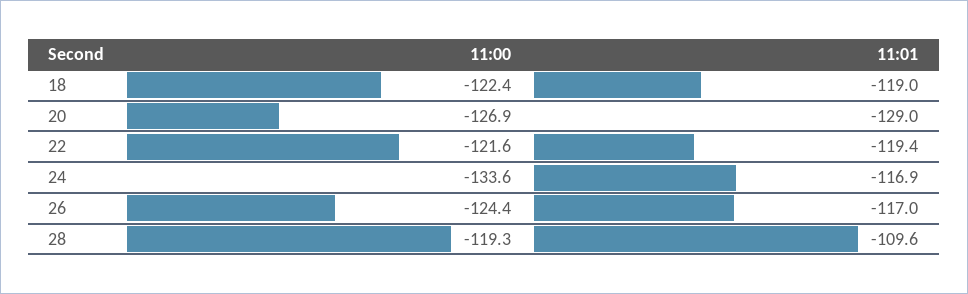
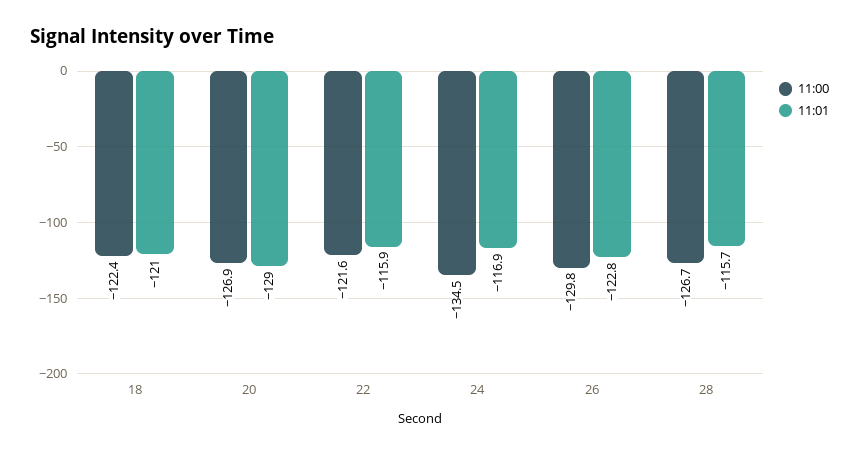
11:01, 18: -119 -> -121
11:01, 22: -119.4 -> -115.9
11:00, 24: -133.6 -> -134.5
11:00, 26: -124.4 -> -129.8
11:01, 26: -117 -> -122.8
11:00, 28: -119.3 -> -126.7
11:01, 28: -109.6 -> -115.7

